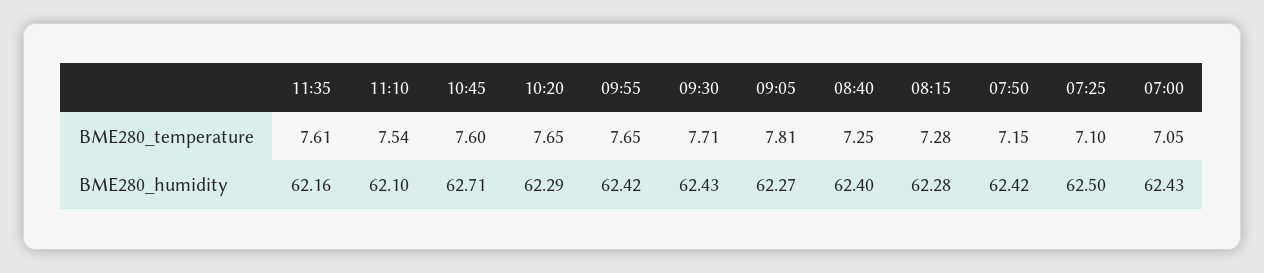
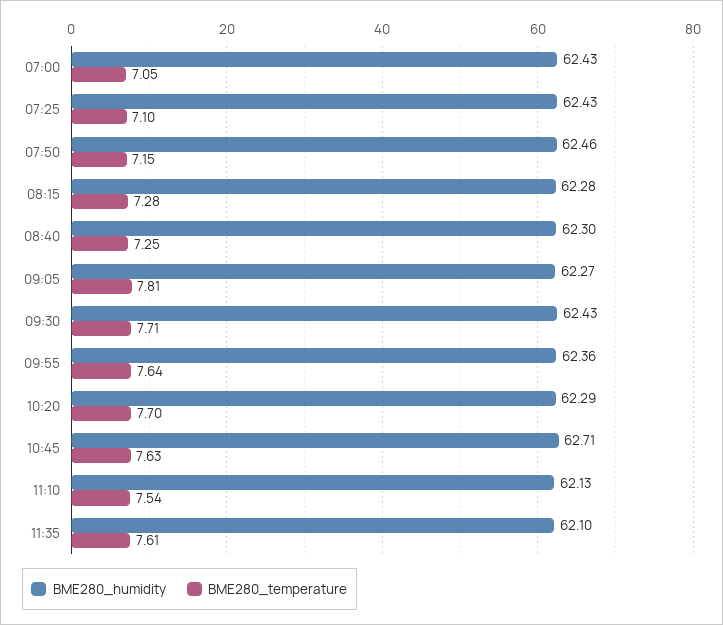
BME280_temperature, 10:45: 7.6 -> 7.63
BME280_temperature, 10:20: 7.65 -> 7.7
BME280_temperature, 09:55: 7.65 -> 7.64
BME280_humidity, 11:35: 62.16 -> 62.1
BME280_humidity, 11:10: 62.1 -> 62.13
BME280_humidity, 09:55: 62.42 -> 62.36
BME280_humidity, 08:40: 62.4 -> 62.3
BME280_humidity, 07:50: 62.42 -> 62.46
BME280_humidity, 07:25: 62.5 -> 62.43

